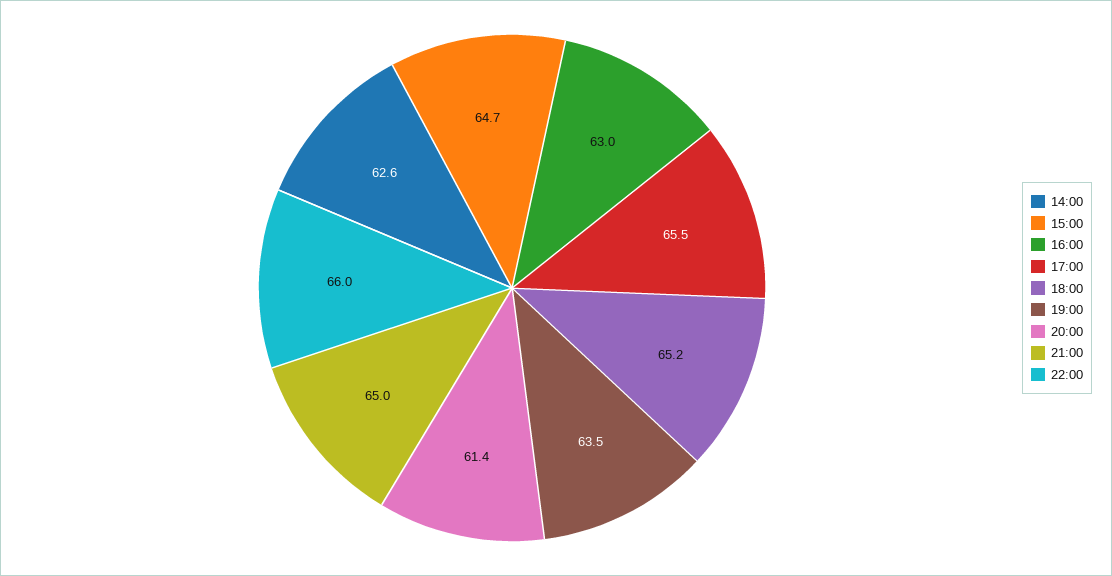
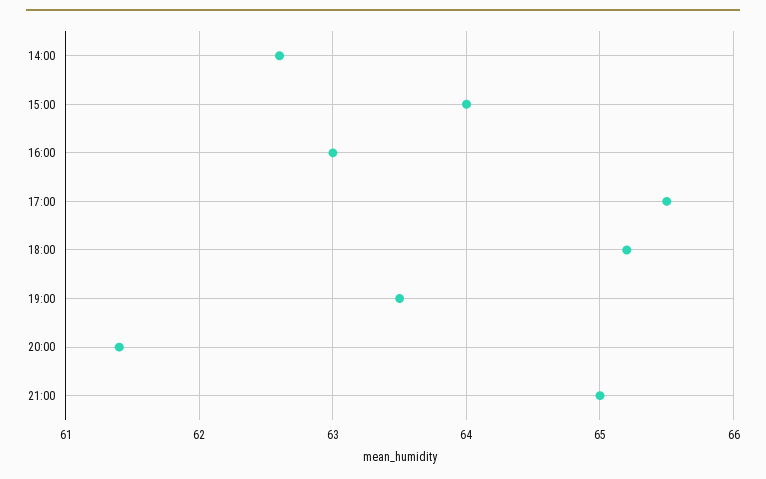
15:00: 64.7 -> 64
22:00: 66 -> none

